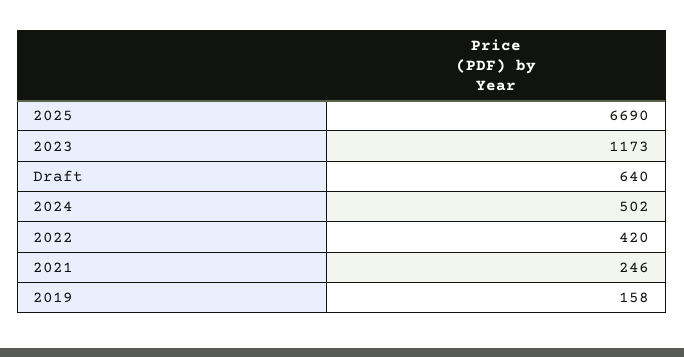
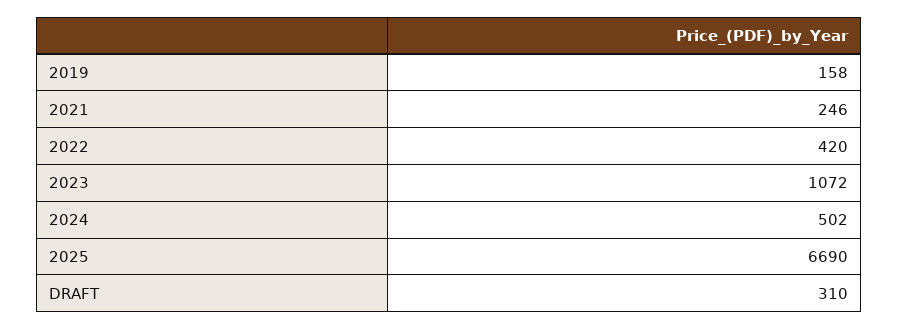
2023: 1173 -> 1072
Draft: 640 -> 310

